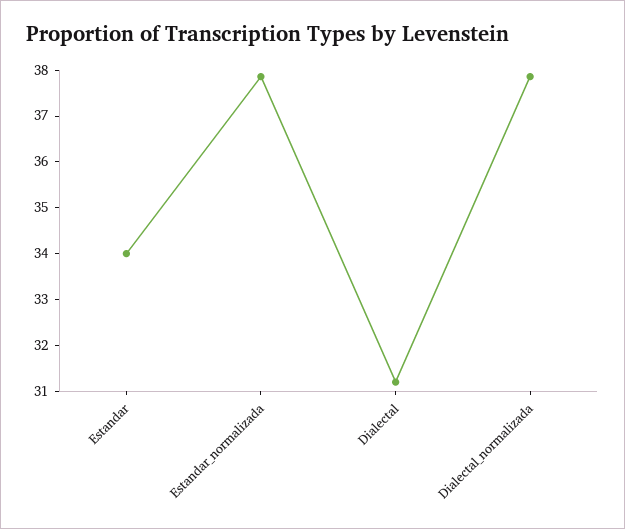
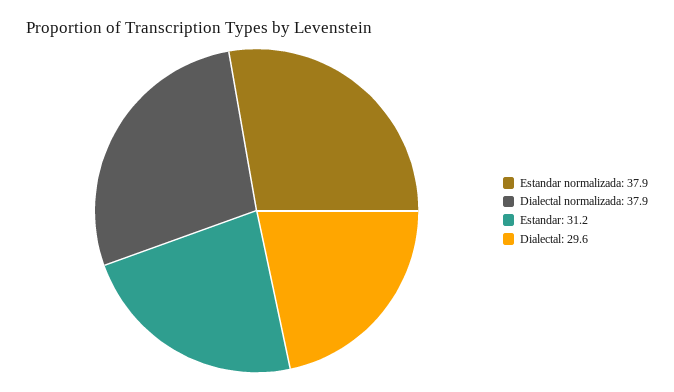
Estandar: 34 -> 31.2
Dialectal: 31.2 -> 29.6

